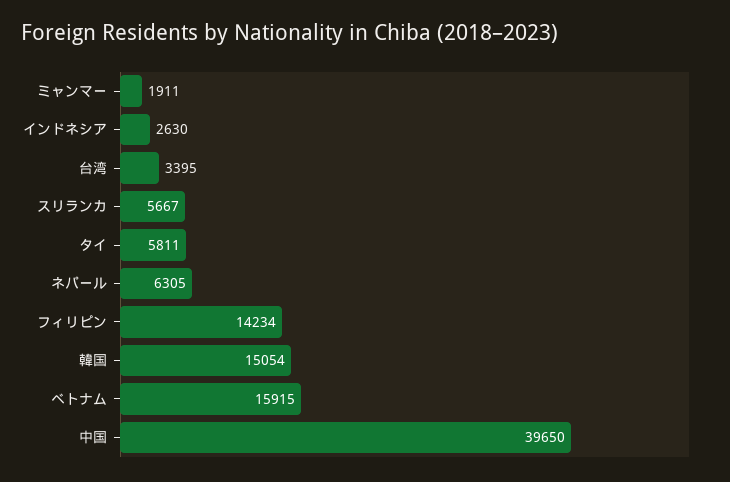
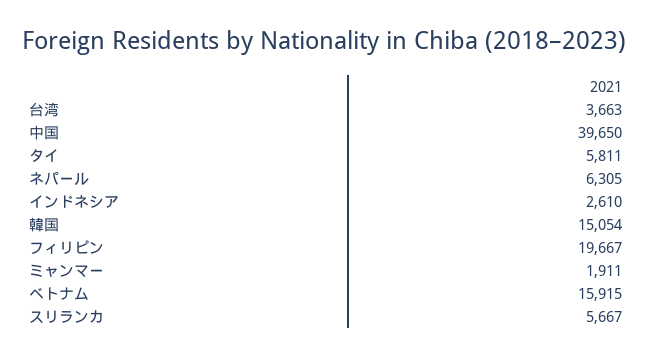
インドネシア: 2630 -> 2610
台湾: 3395 -> 3663
フィリピン: 14234 -> 19667

